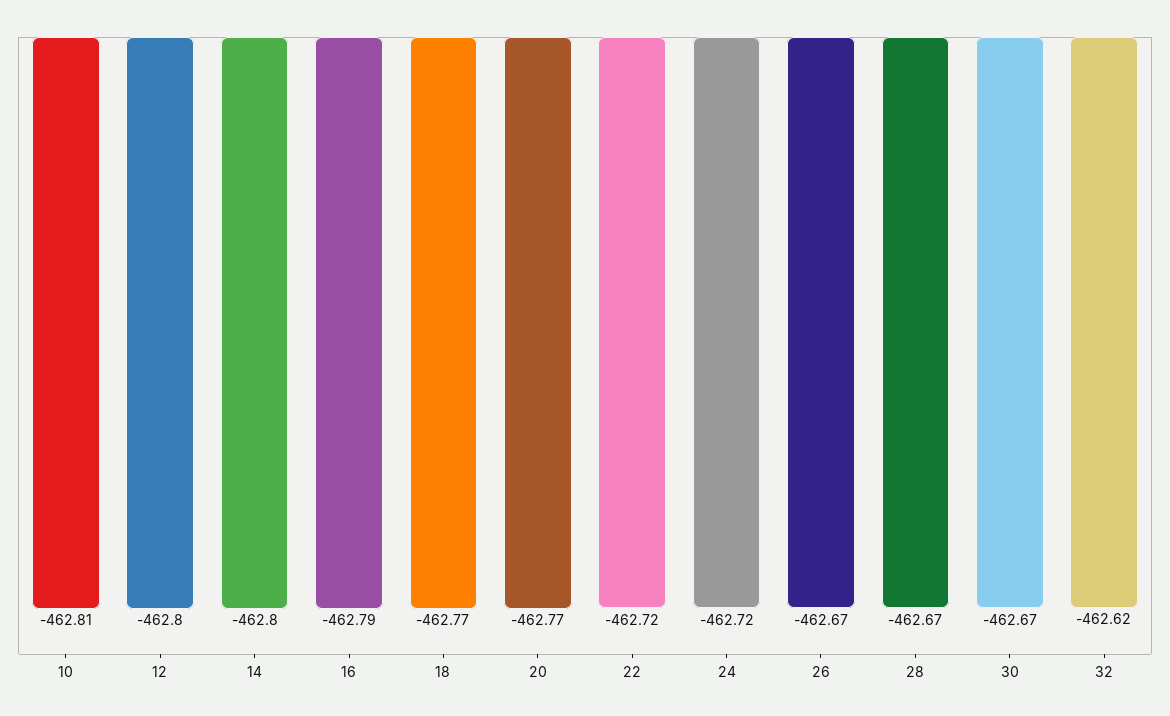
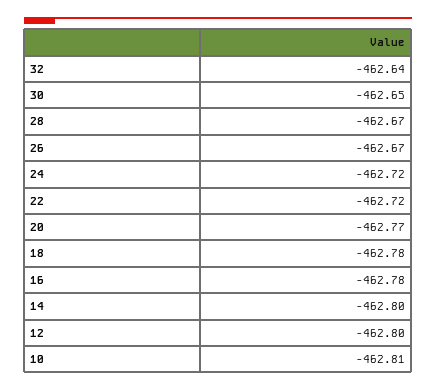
16: -462.79 -> -462.78
18: -462.77 -> -462.78
30: -462.67 -> -462.65
32: -462.62 -> -462.64

